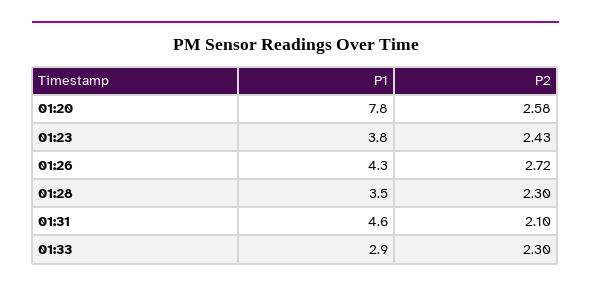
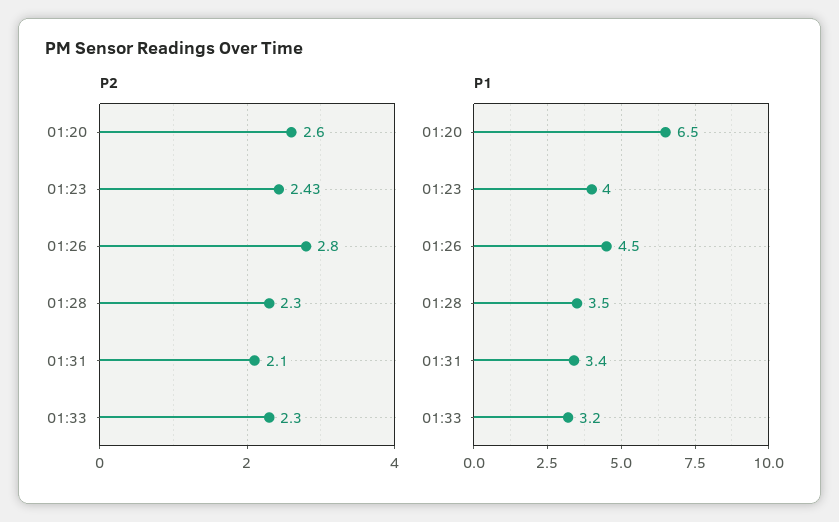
P1, 01:20: 7.8 -> 6.5
P2, 01:20: 2.58 -> 2.6
P1, 01:23: 3.8 -> 4
P1, 01:26: 4.3 -> 4.5
P2, 01:26: 2.72 -> 2.8
P1, 01:31: 4.6 -> 3.4
P1, 01:33: 2.9 -> 3.2

